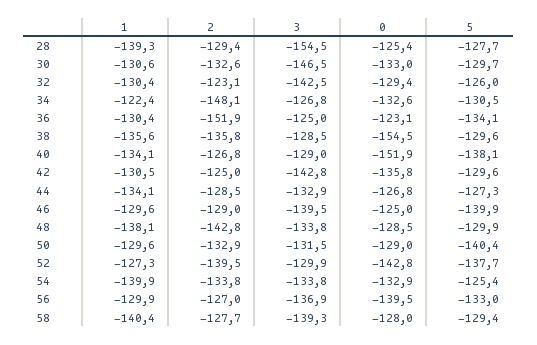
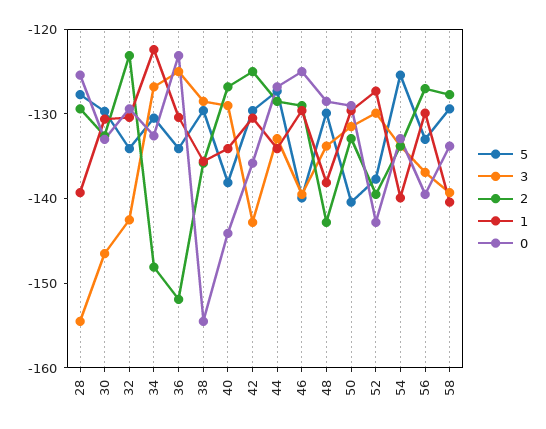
5, 32: -126 -> -134
0, 40: -151.9 -> -144
0, 58: -128 -> -134

